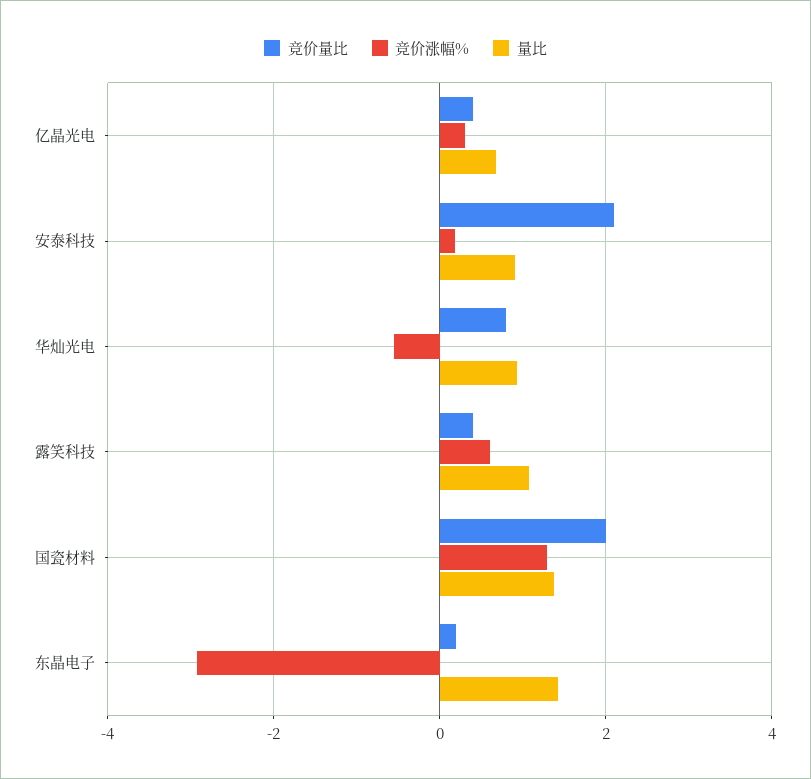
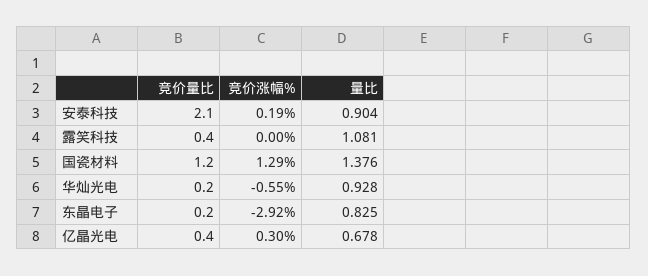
竞价量比, 华灿光电: 0.8 -> 0.2
竞价涨幅%, 露笑科技: 0.6 -> 0
竞价量比, 国瓷材料: 2 -> 1.2
量比, 东晶电子: 1.4 -> 0.825

